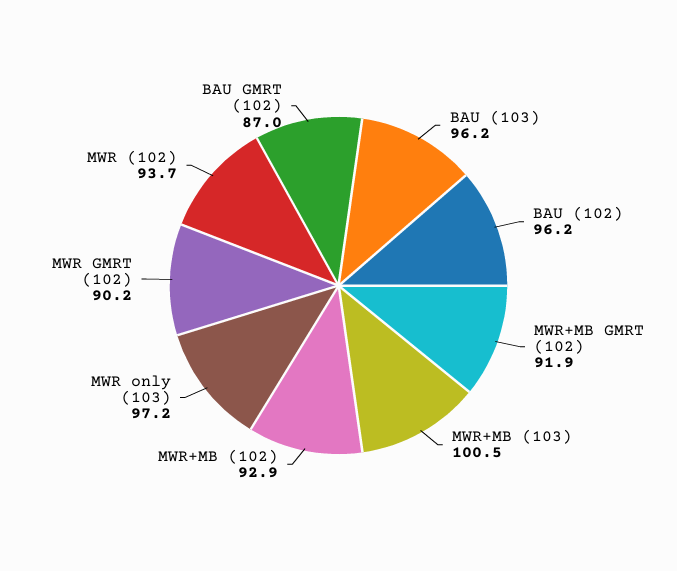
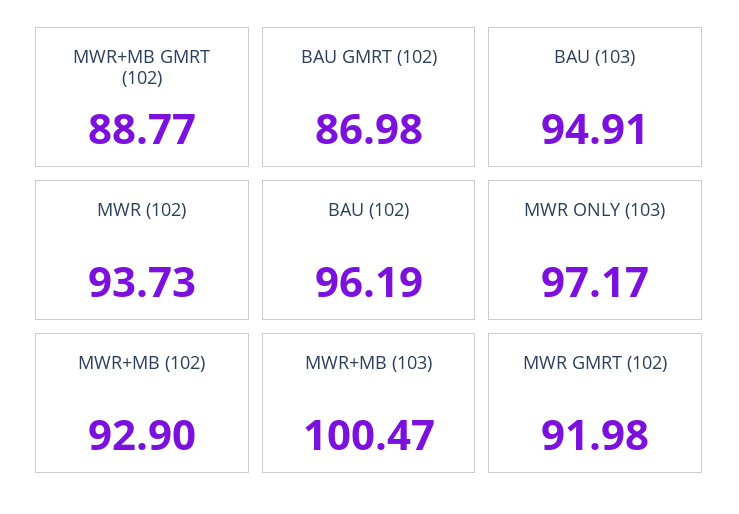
BAU (103): 96.2 -> 94.91
MWR+MB GMRT (102): 91.9 -> 88.77
MWR GMRT (102): 90.2 -> 91.98

